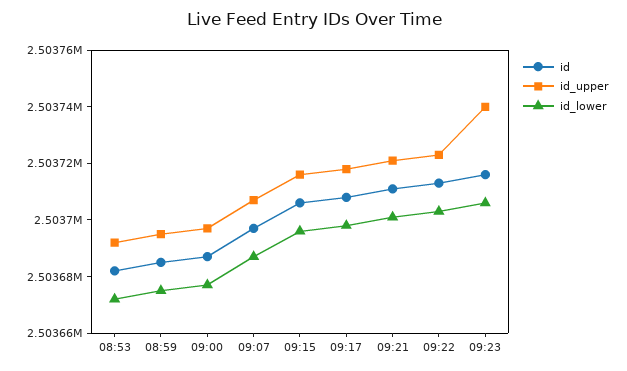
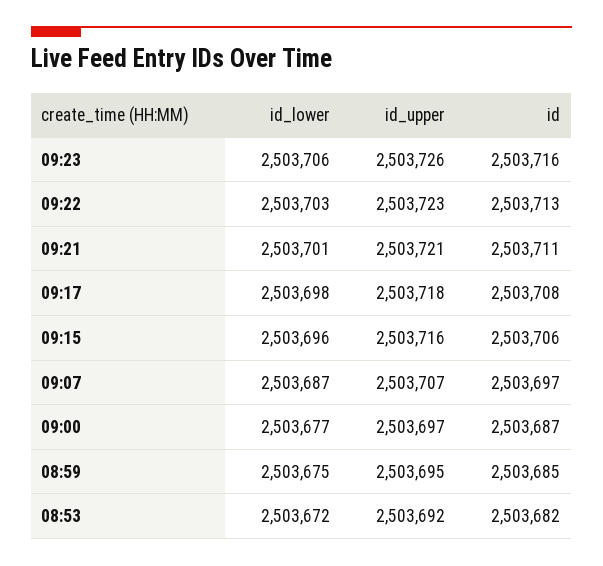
id_upper, 09:23: 2503740 -> 2503726

